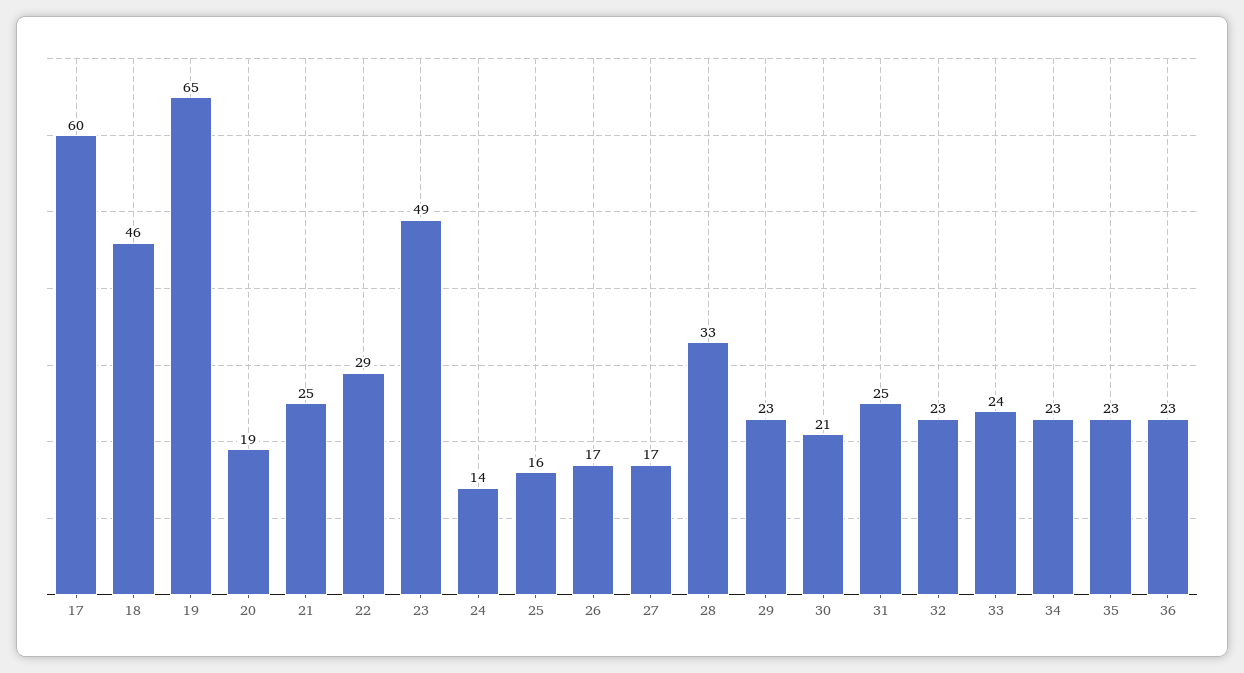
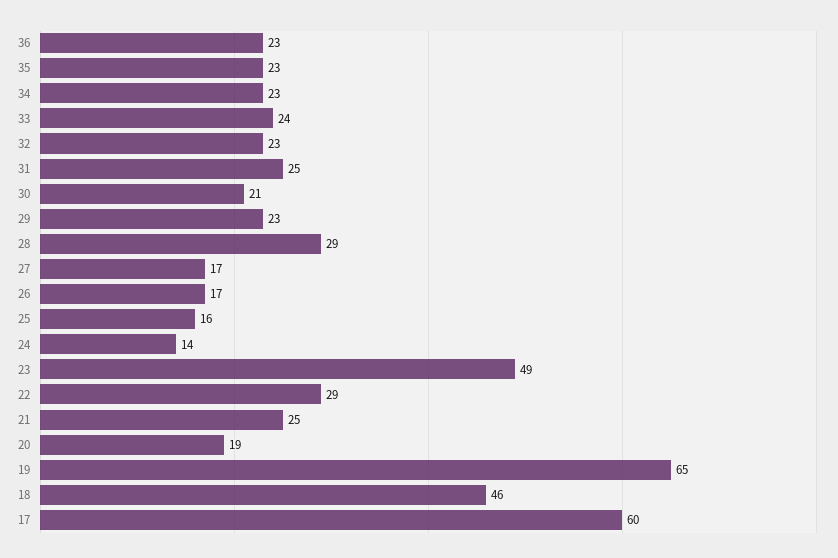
28: 33 -> 29

